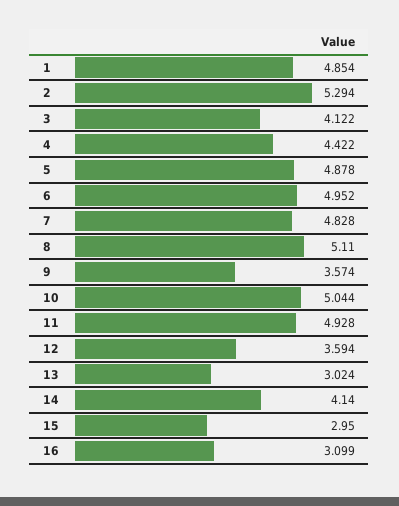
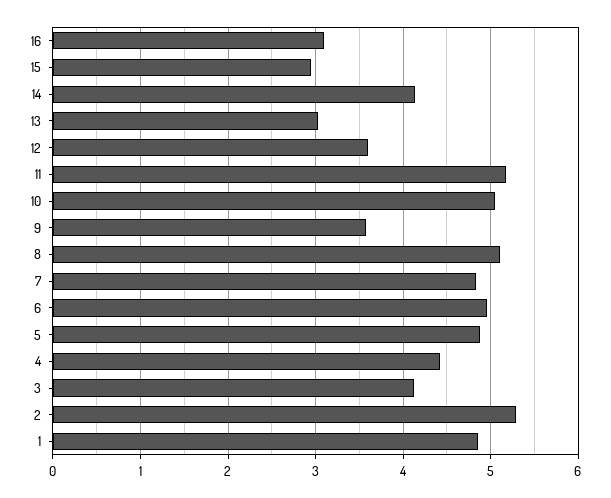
11: 4.928 -> 5.2

